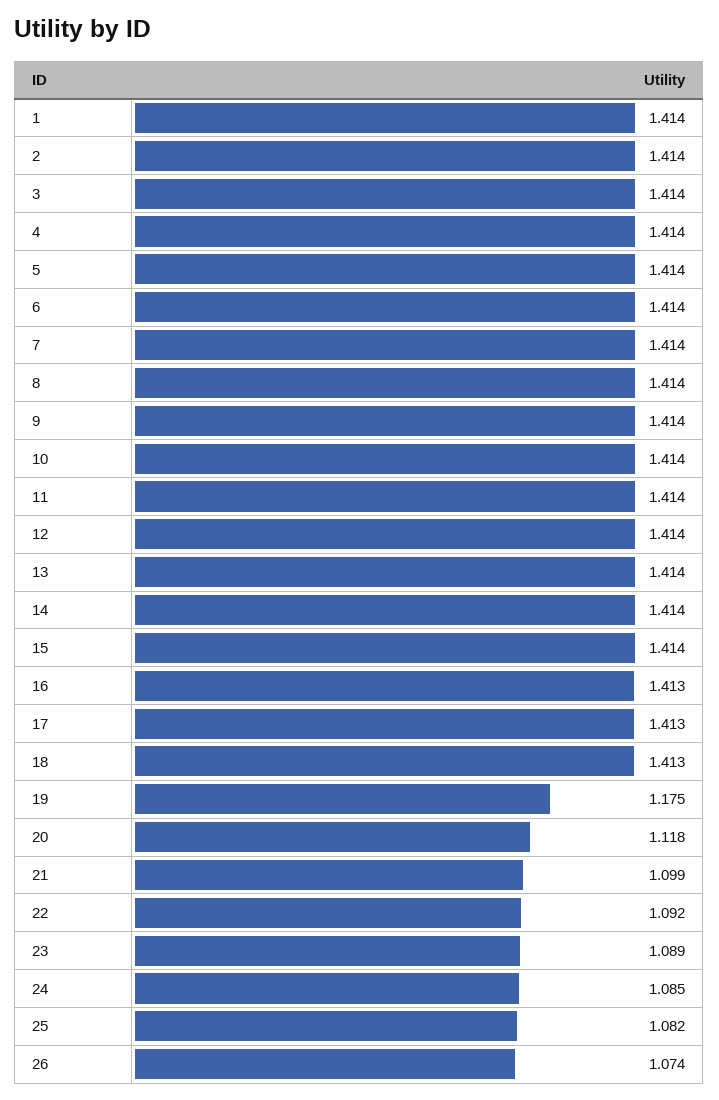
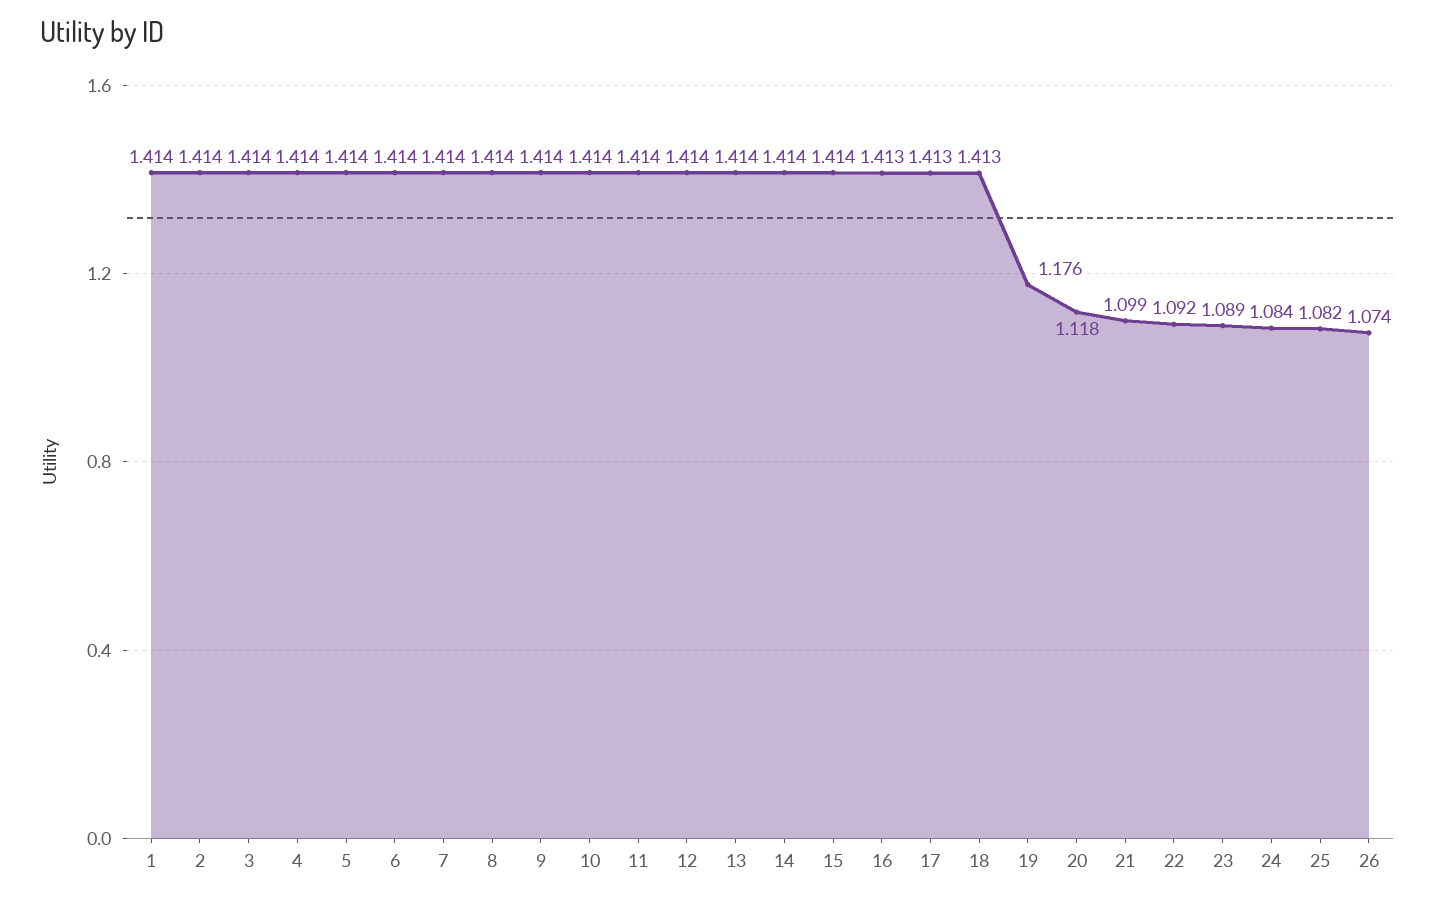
19: 1.175 -> 1.176
24: 1.085 -> 1.084

